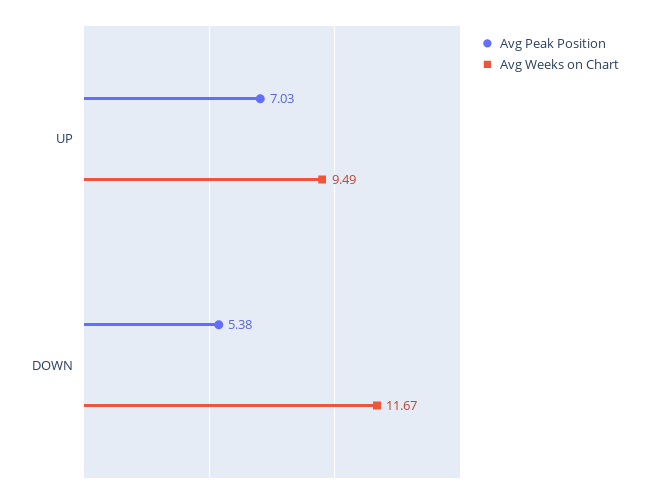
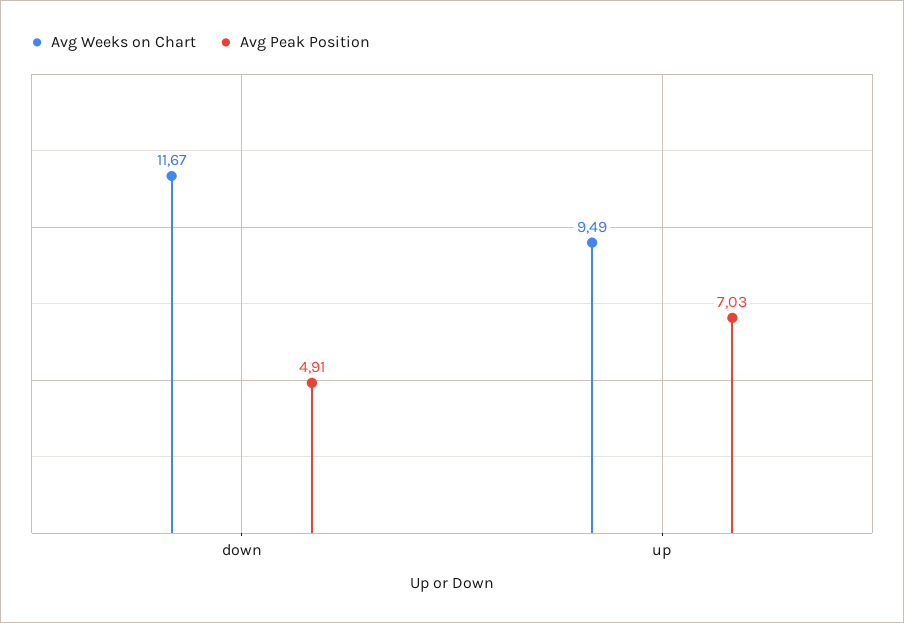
Avg Peak Position, DOWN: 5.38 -> 4.91

